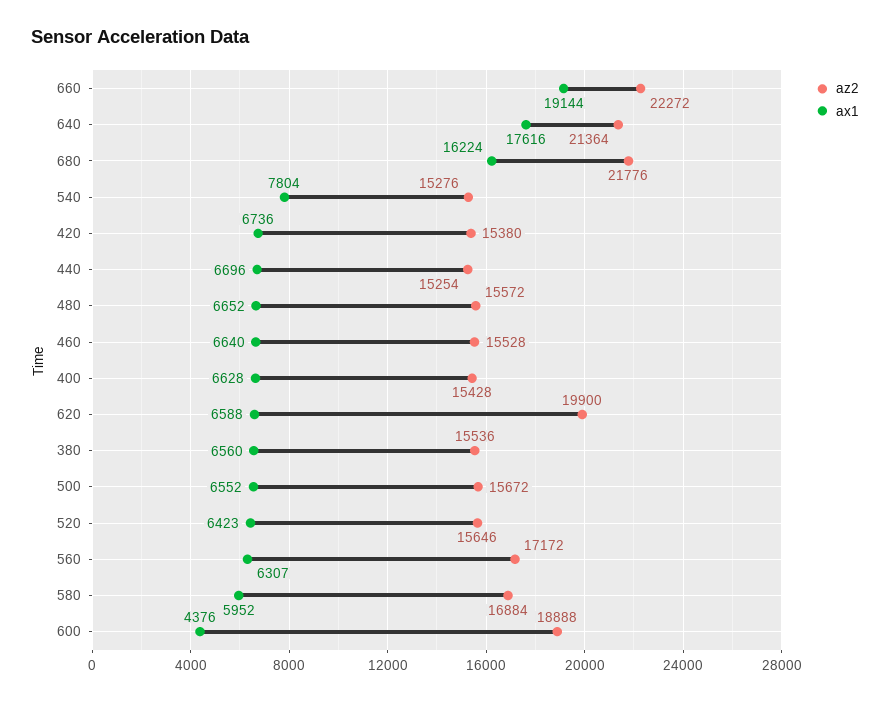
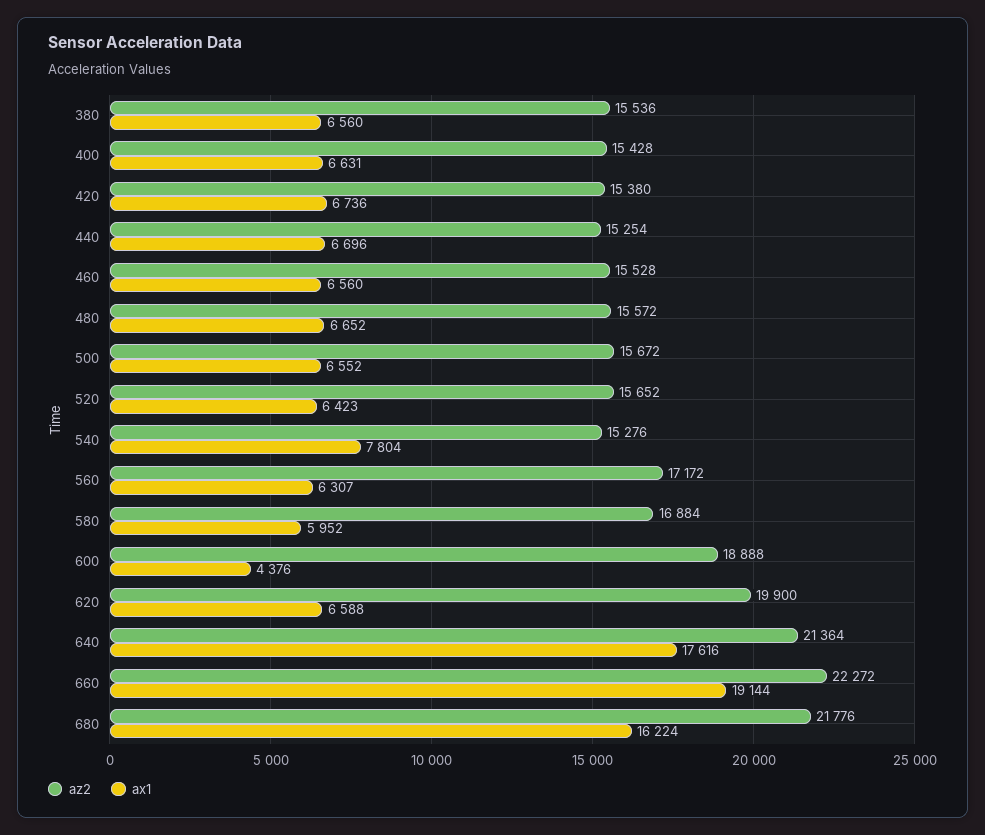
ax1, 460: 6640 -> 6560
ax1, 400: 6628 -> 6631
az2, 520: 15646 -> 15652

